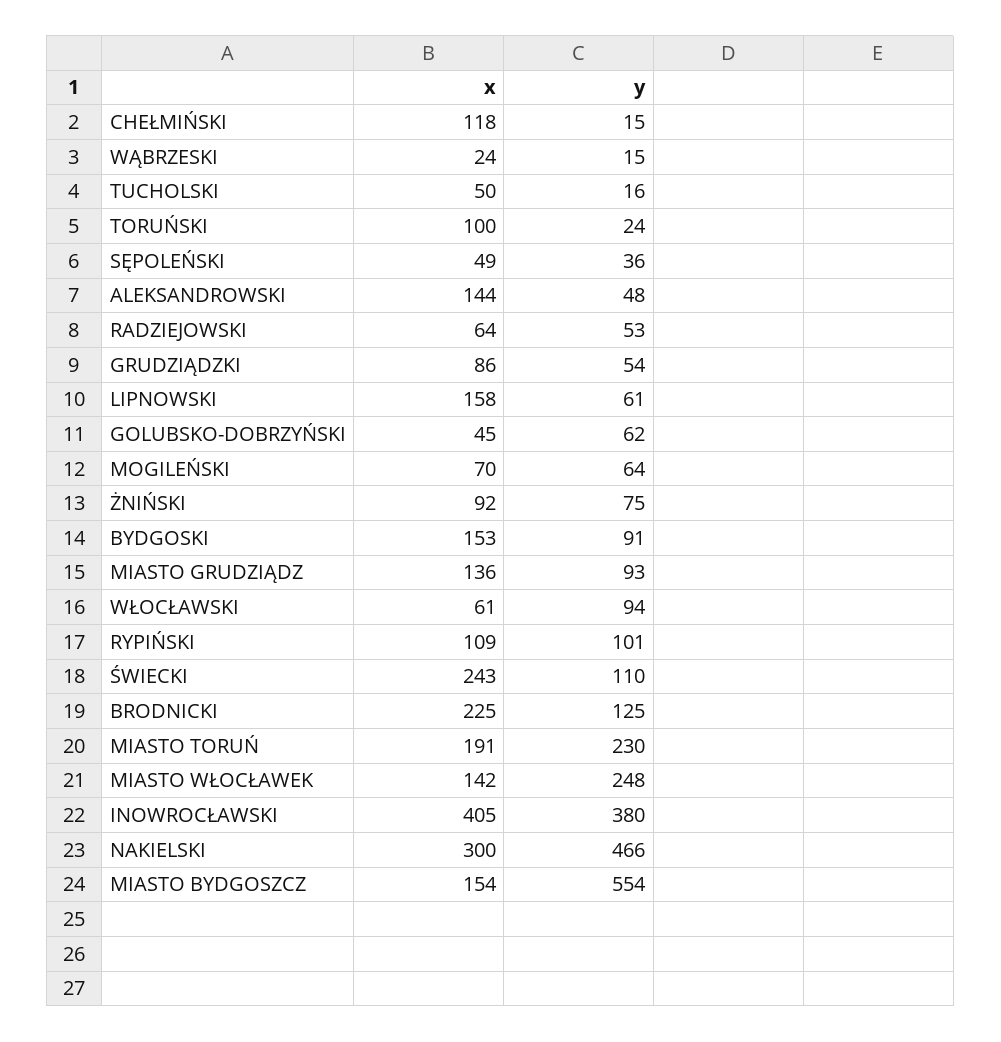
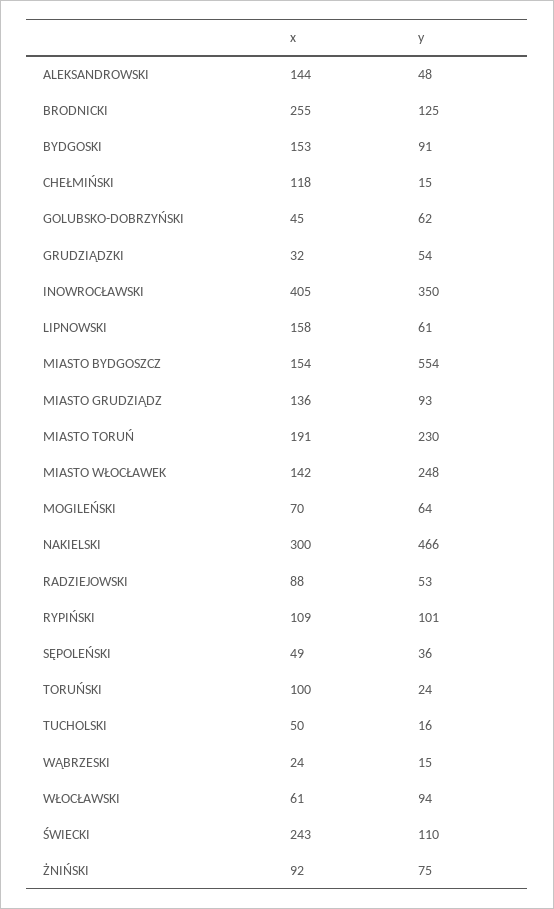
x, RADZIEJOWSKI: 64 -> 88
x, GRUDZIĄDZKI: 86 -> 32
x, BRODNICKI: 225 -> 255
y, INOWROCŁAWSKI: 380 -> 350

